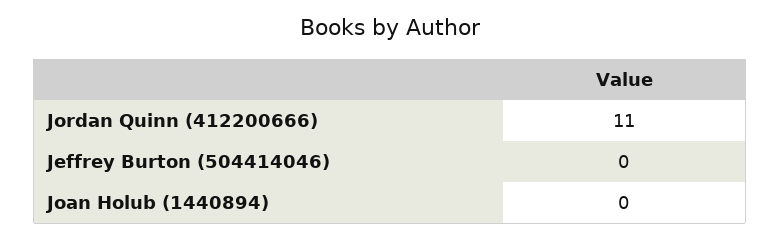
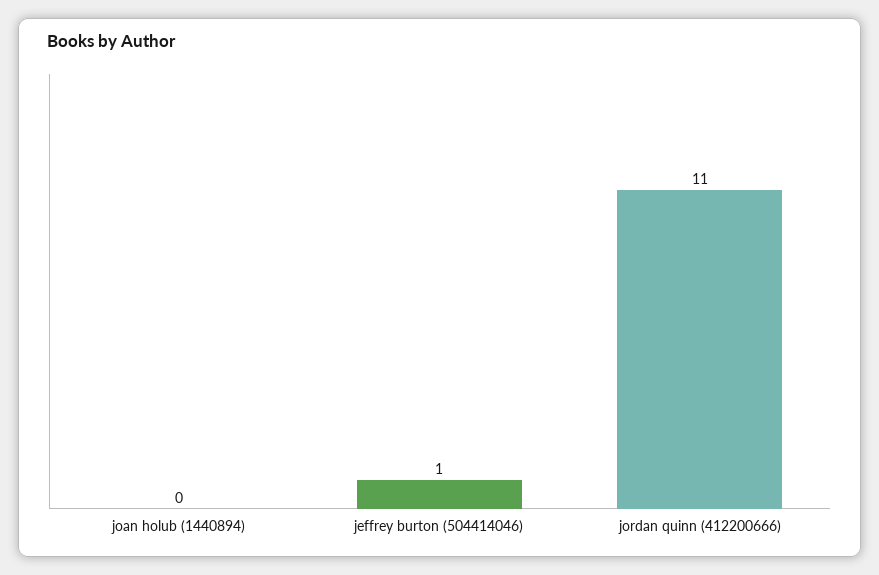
Jeffrey Burton (504414046): 0 -> 1

